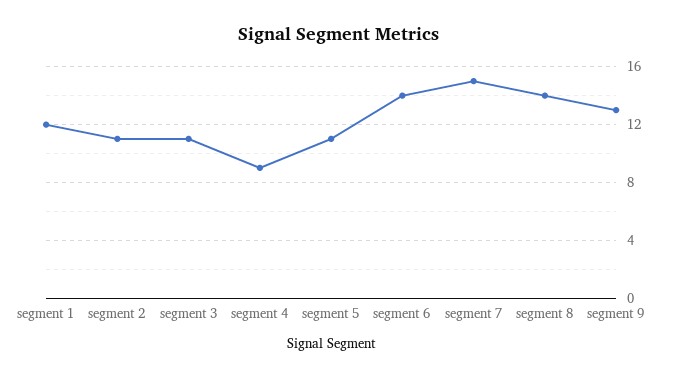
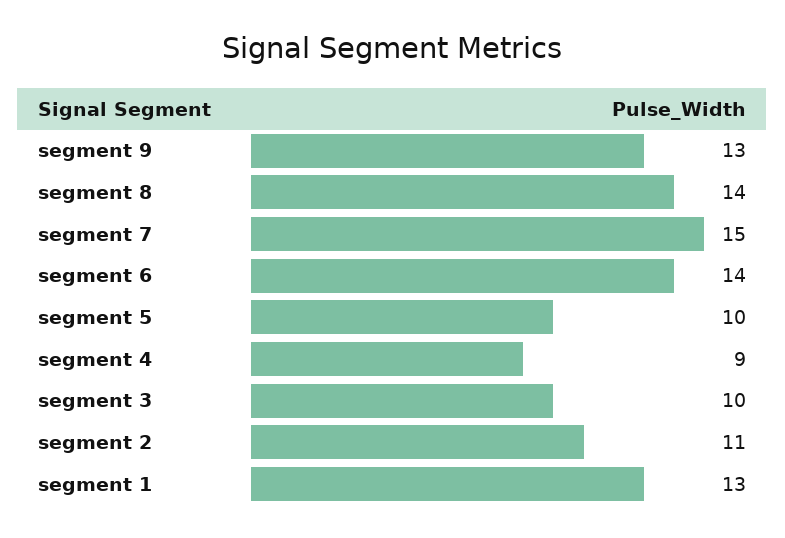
segment 1: 12 -> 13
segment 3: 11 -> 10
segment 5: 11 -> 10

